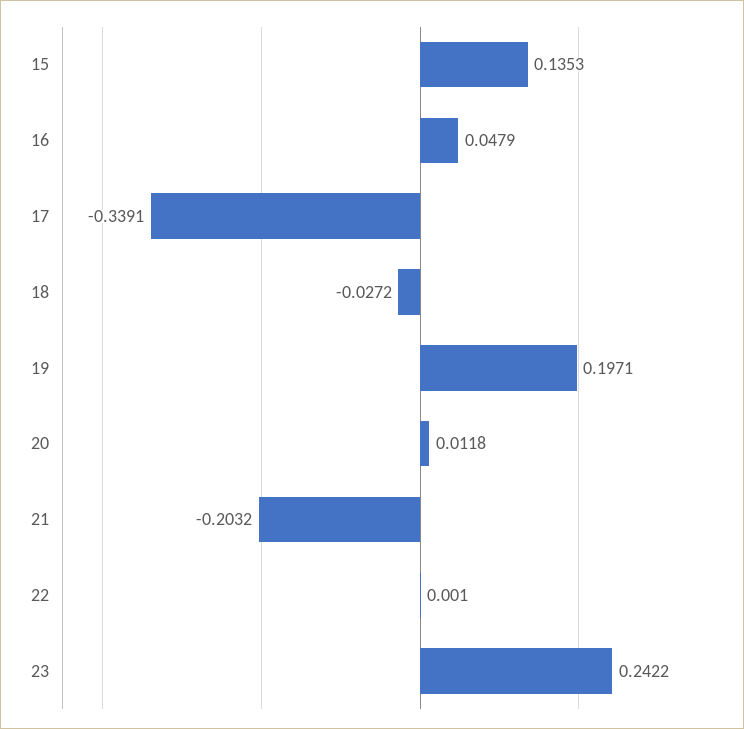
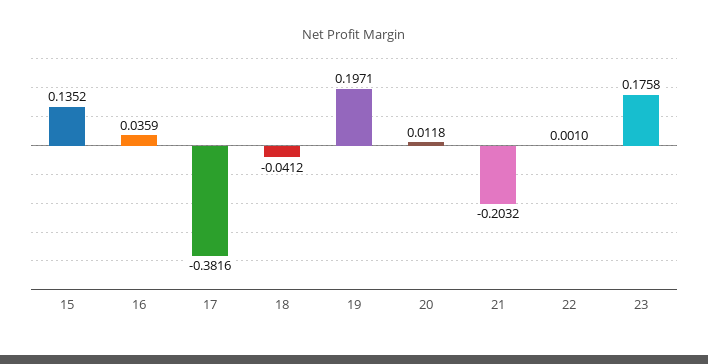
15: 0.1353 -> 0.1352
16: 0.0479 -> 0.0359
17: -0.3391 -> -0.3816
18: -0.0272 -> -0.0412
23: 0.2422 -> 0.1758

